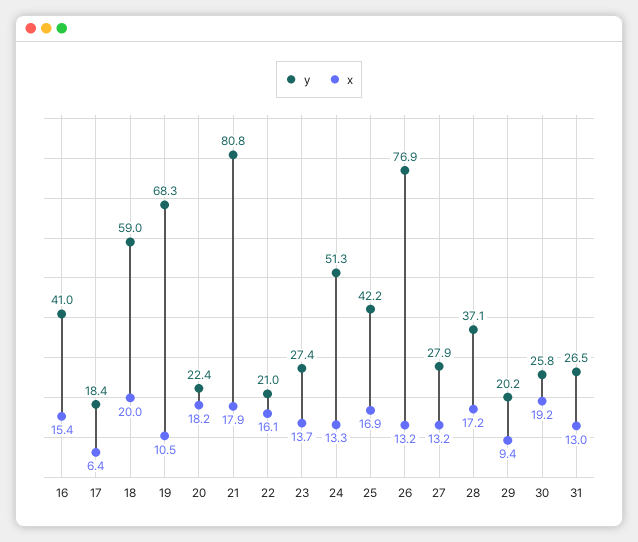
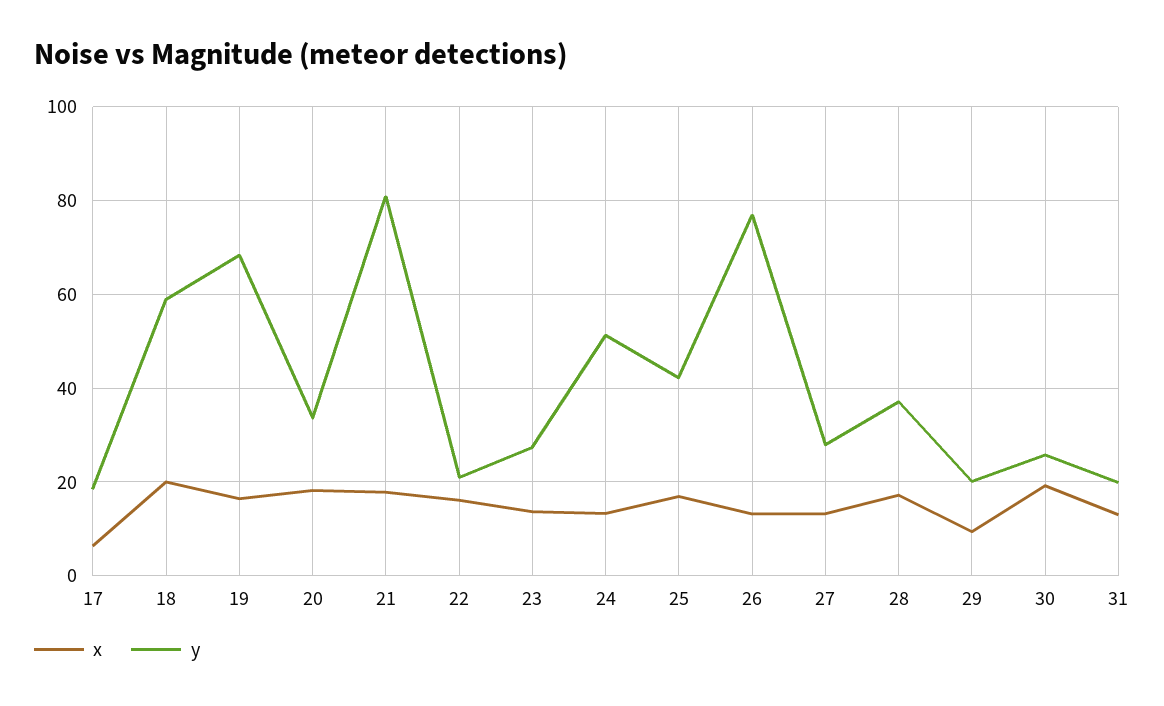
y, 16: 41 -> none
x, 16: 15.4 -> none
x, 19: 10.5 -> 16
y, 20: 22.4 -> 34
y, 31: 26.5 -> 20

